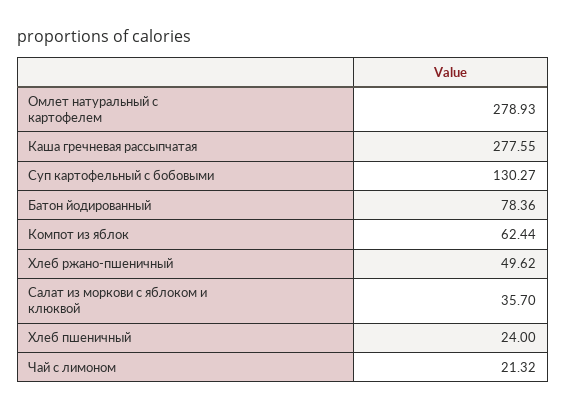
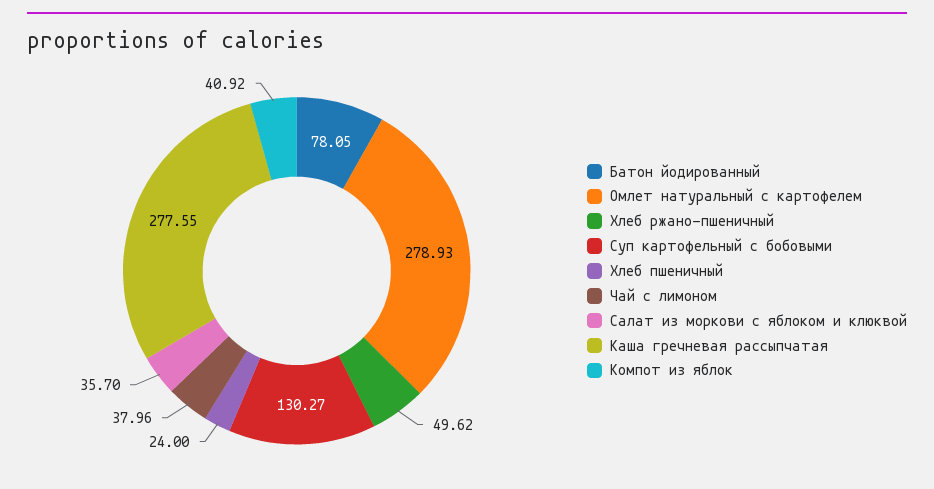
Батон йодированный: 78.36 -> 78.05
Компот из яблок: 62.44 -> 40.92
Чай с лимоном: 21.32 -> 37.96

